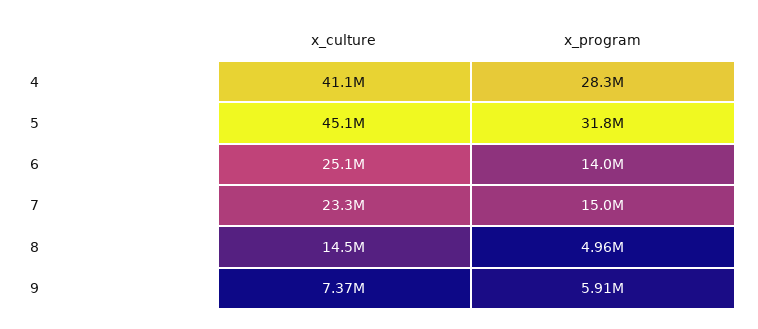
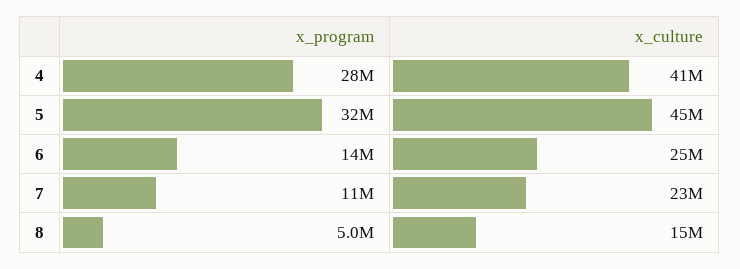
x_program, 7: 15000000 -> 11000000
x_culture, 9: 7370000 -> none
x_program, 9: 5910000 -> none

